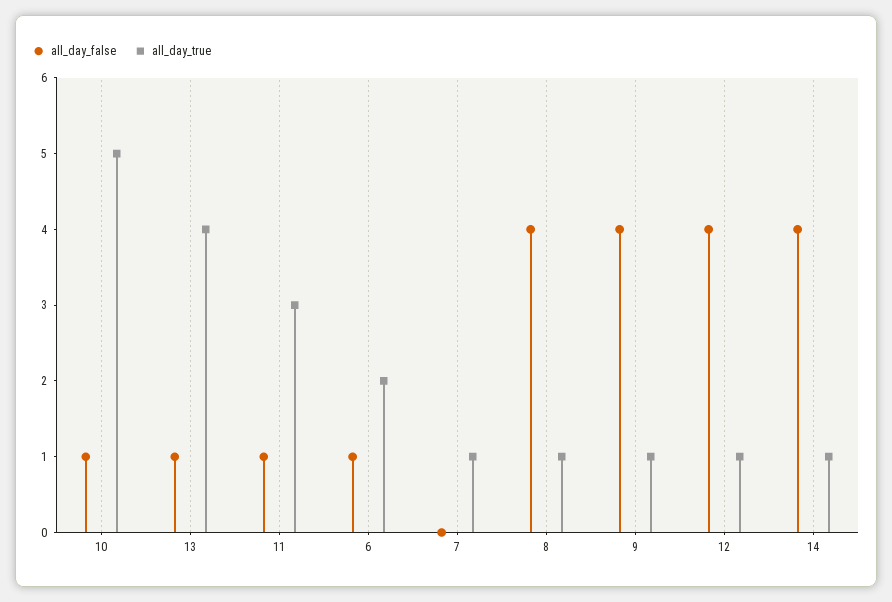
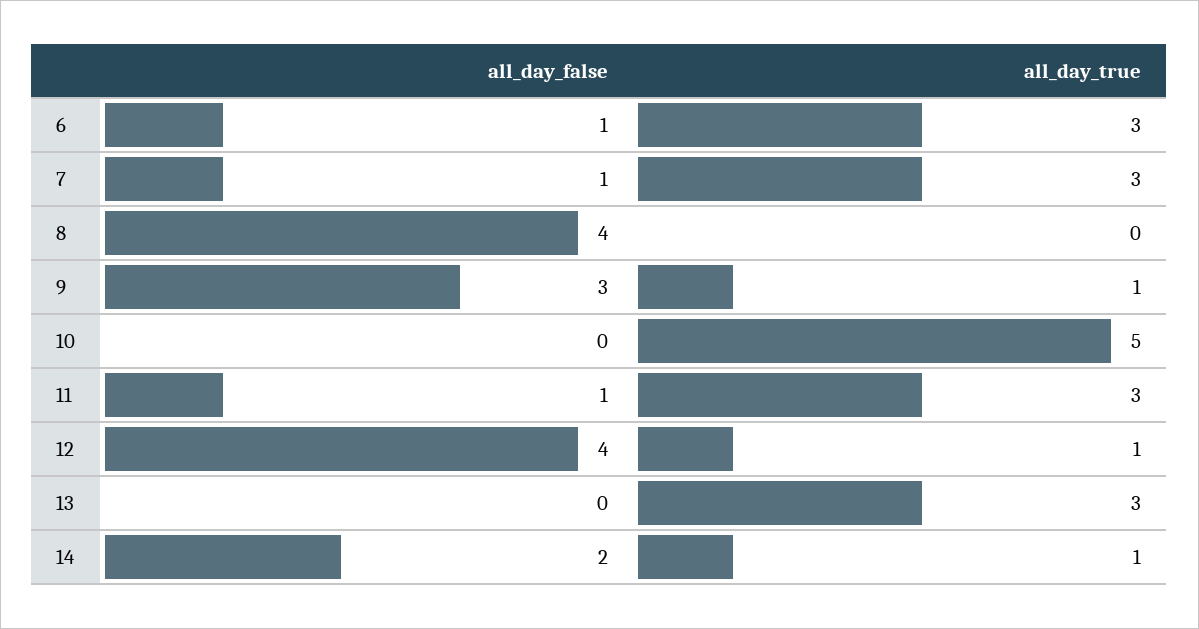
all_day_false, 10: 1 -> 0
all_day_false, 13: 1 -> 0
all_day_true, 13: 4 -> 3
all_day_true, 6: 2 -> 3
all_day_false, 7: 0 -> 1
all_day_true, 7: 1 -> 3
all_day_true, 8: 1 -> 0
all_day_false, 9: 4 -> 3
all_day_false, 14: 4 -> 2

